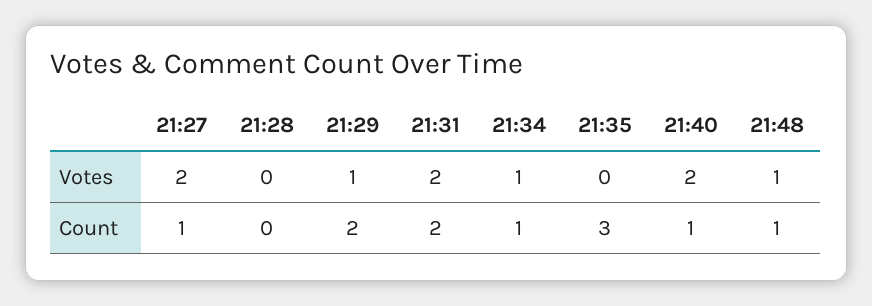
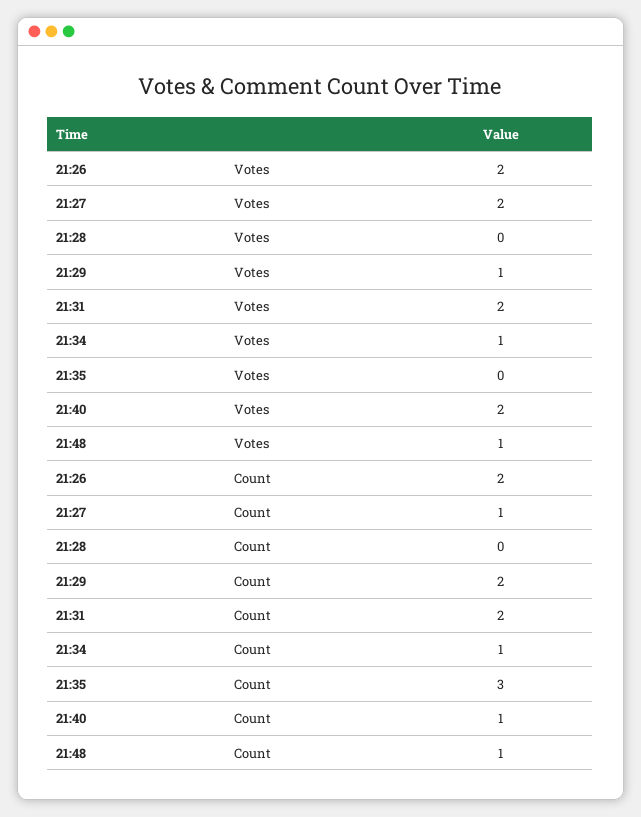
21:26, Votes: none -> 2
21:26, Count: none -> 2

